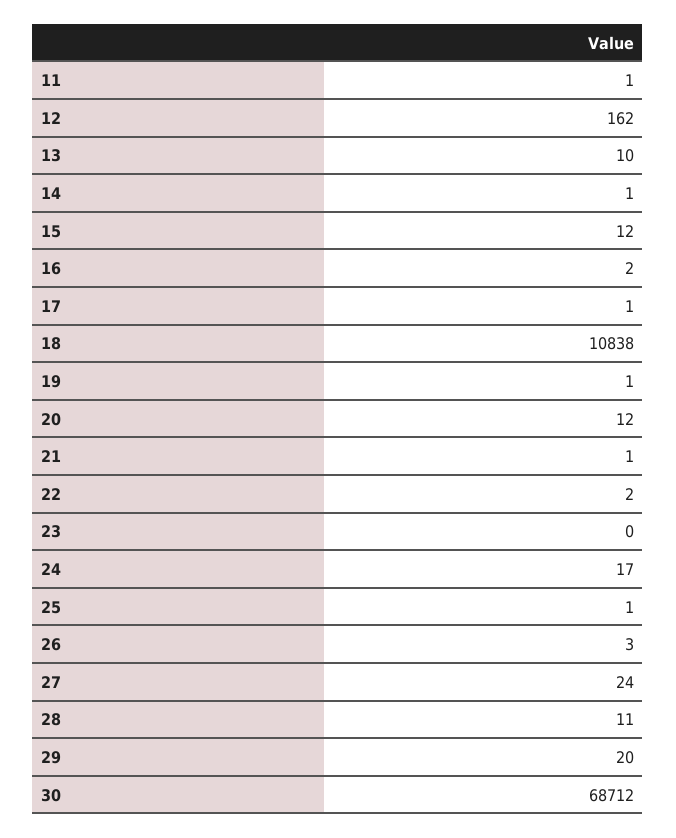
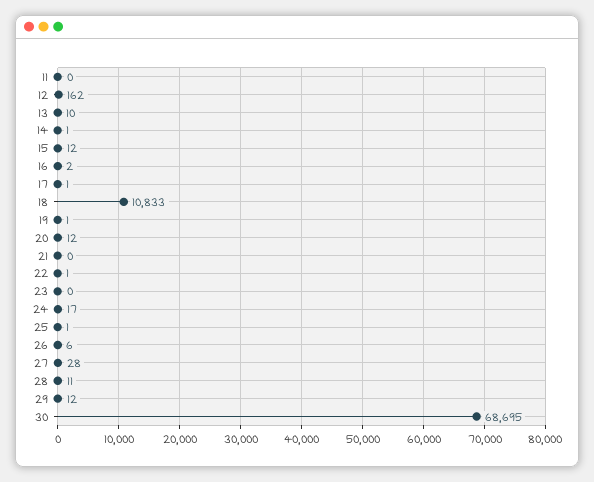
11: 1 -> 0
18: 10838 -> 10833
21: 1 -> 0
22: 2 -> 1
26: 3 -> 6
27: 24 -> 28
29: 20 -> 12
30: 68712 -> 68695

